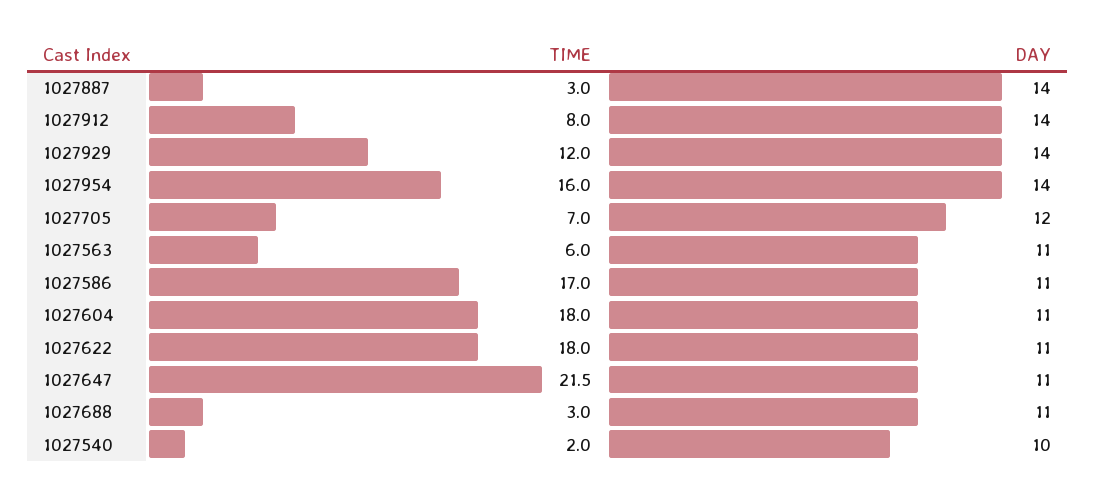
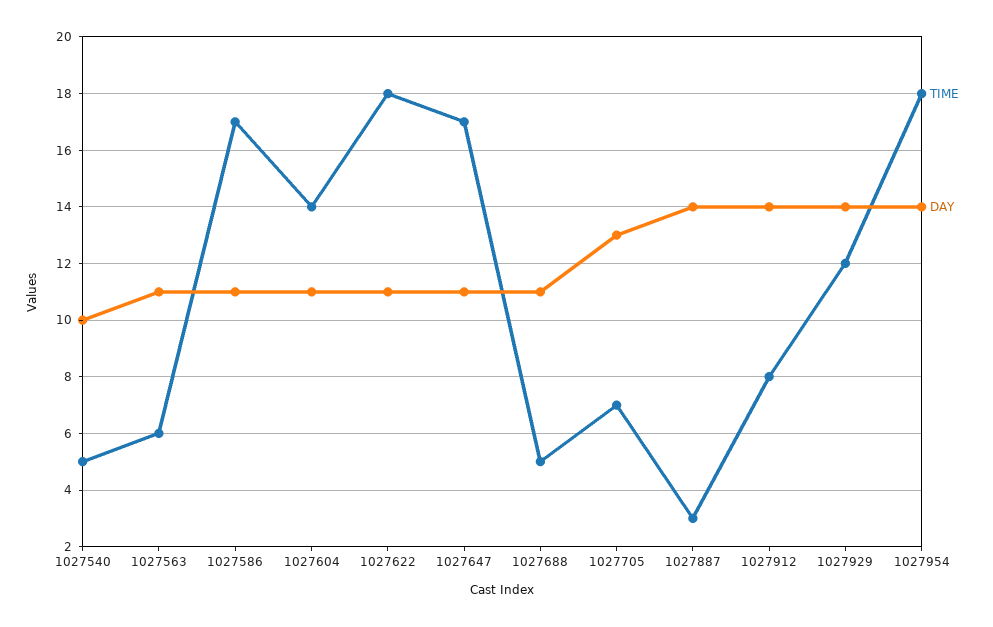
TIME, 1027954: 16 -> 18
DAY, 1027705: 12 -> 13
TIME, 1027604: 18 -> 14
TIME, 1027647: 21.5 -> 17
TIME, 1027688: 3 -> 5
TIME, 1027540: 2 -> 5

